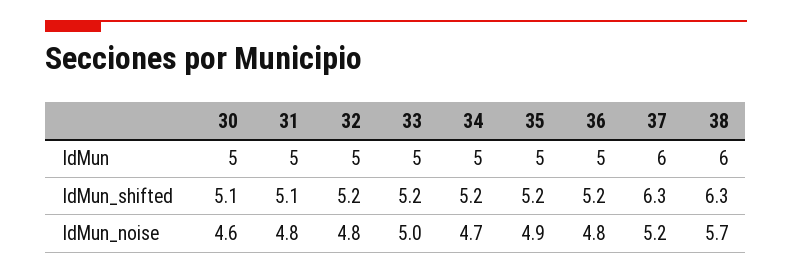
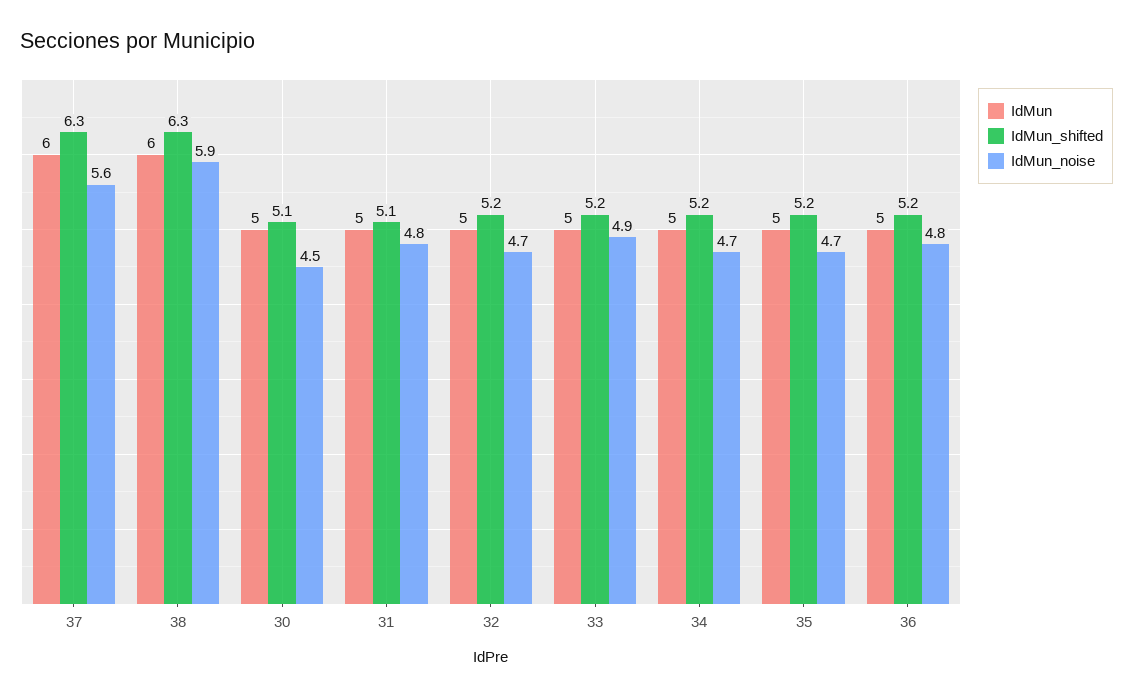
IdMun_noise, 30: 4.6 -> 4.5
IdMun_noise, 32: 4.8 -> 4.7
IdMun_noise, 33: 5 -> 4.9
IdMun_noise, 35: 4.9 -> 4.7
IdMun_noise, 37: 5.2 -> 5.6
IdMun_noise, 38: 5.7 -> 5.9

